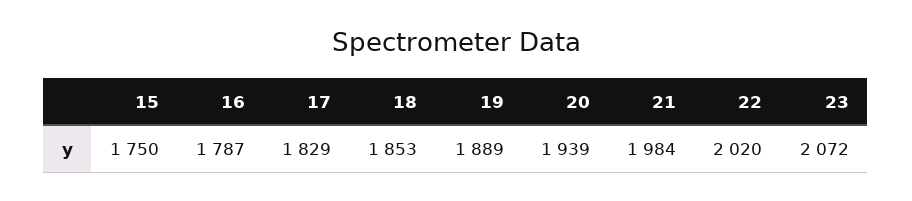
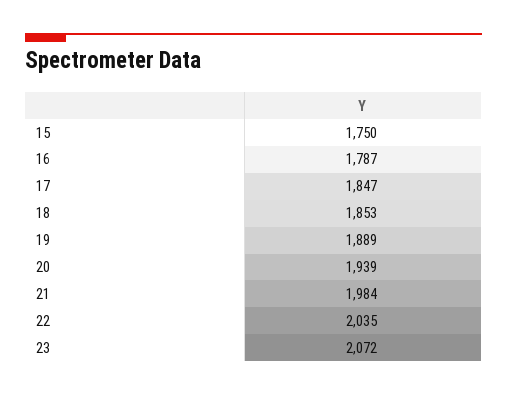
17: 1829 -> 1847
22: 2020 -> 2035

